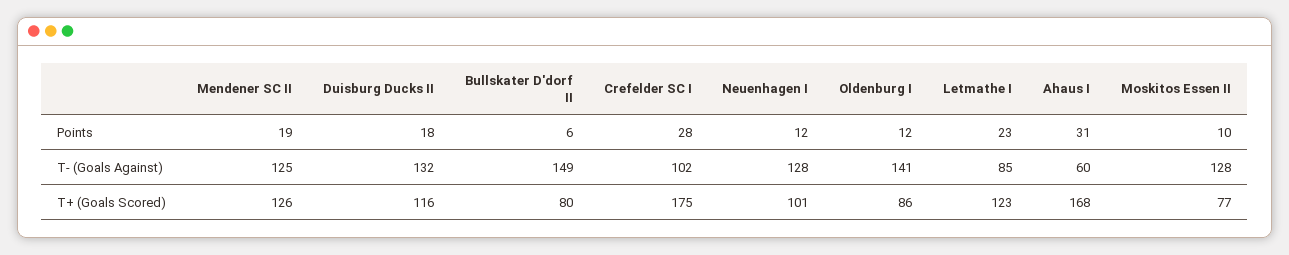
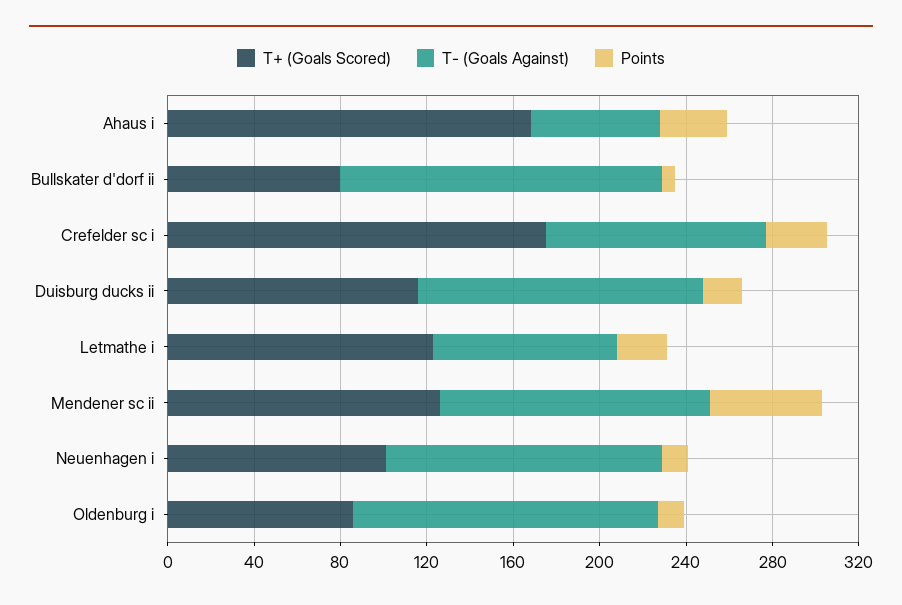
Points, Mendener SC II: 19 -> 50
Points, Moskitos Essen II: 10 -> none
T- (Goals Against), Moskitos Essen II: 128 -> none
T+ (Goals Scored), Moskitos Essen II: 77 -> none

